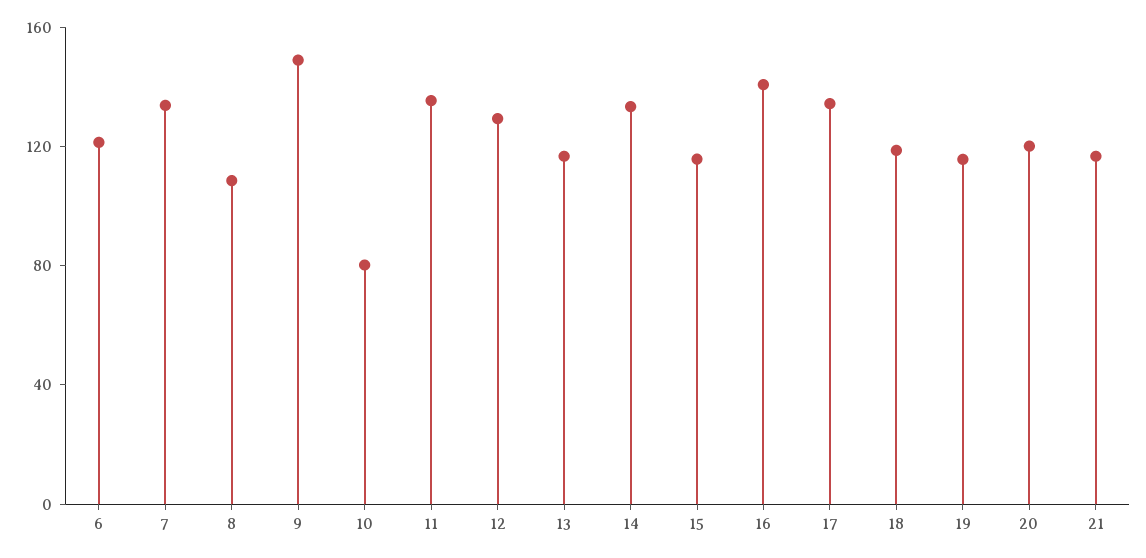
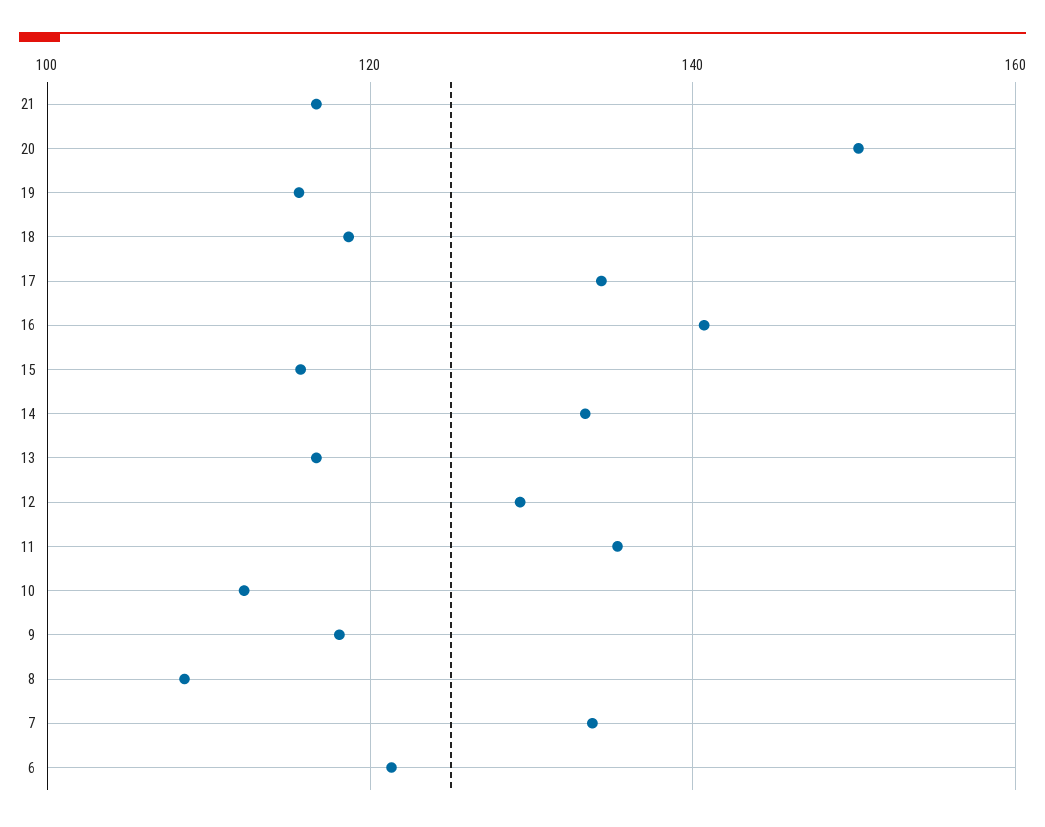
9: 150 -> 118
10: 80 -> 112
20: 120 -> 150

